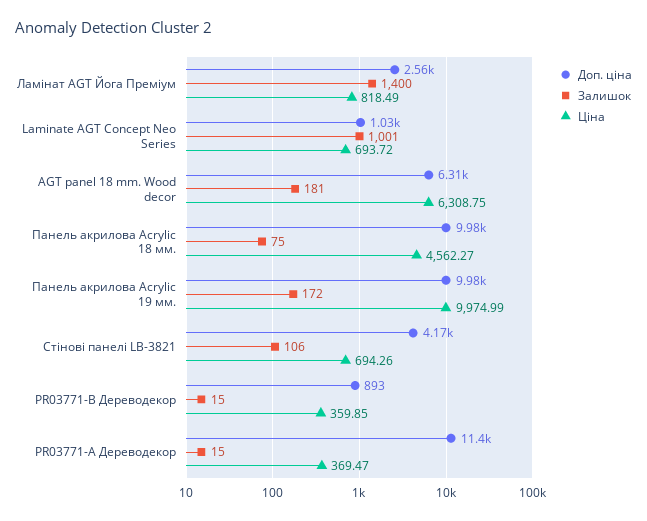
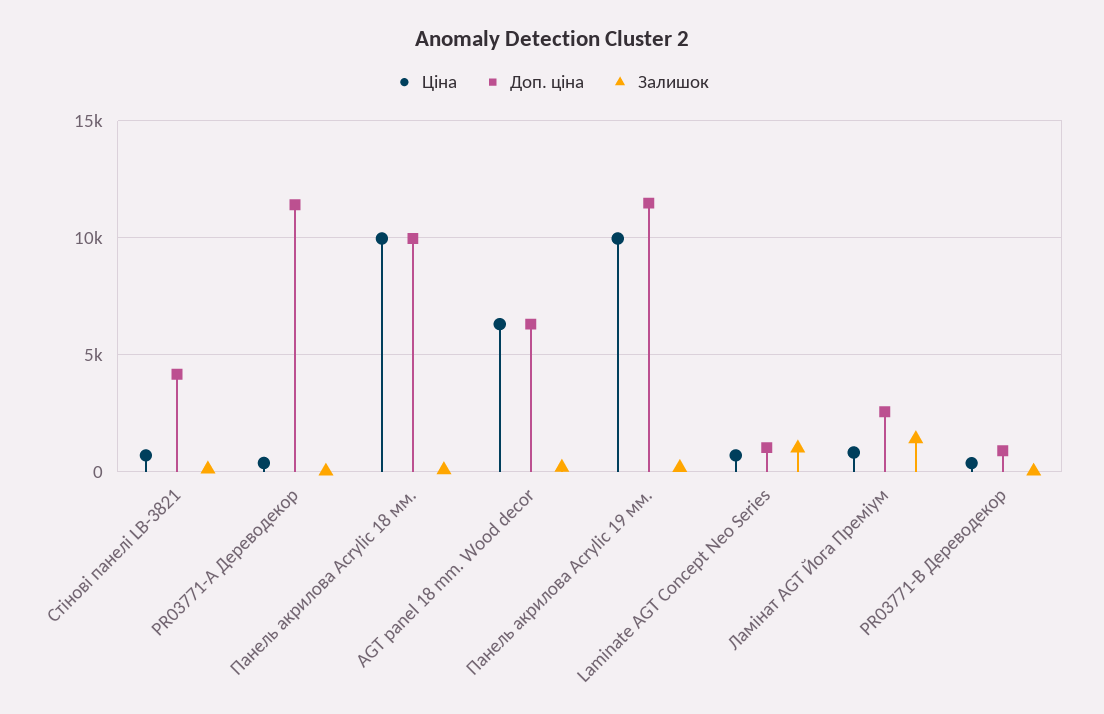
Ціна, Панель акрилова Acrylic 18 мм.: 4562.27 -> 10000
Доп. ціна, Панель акрилова Acrylic 19 мм.: 9980 -> 11500

